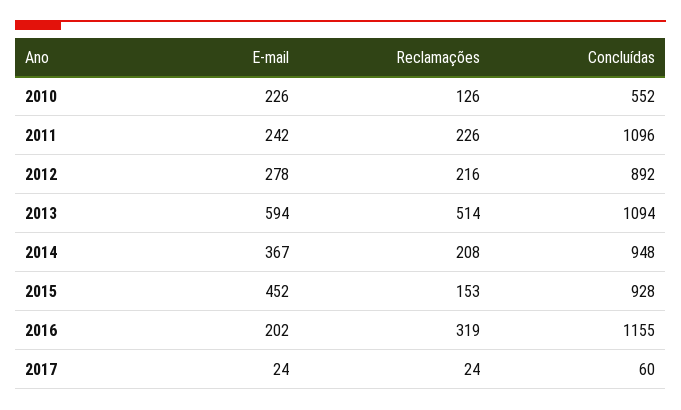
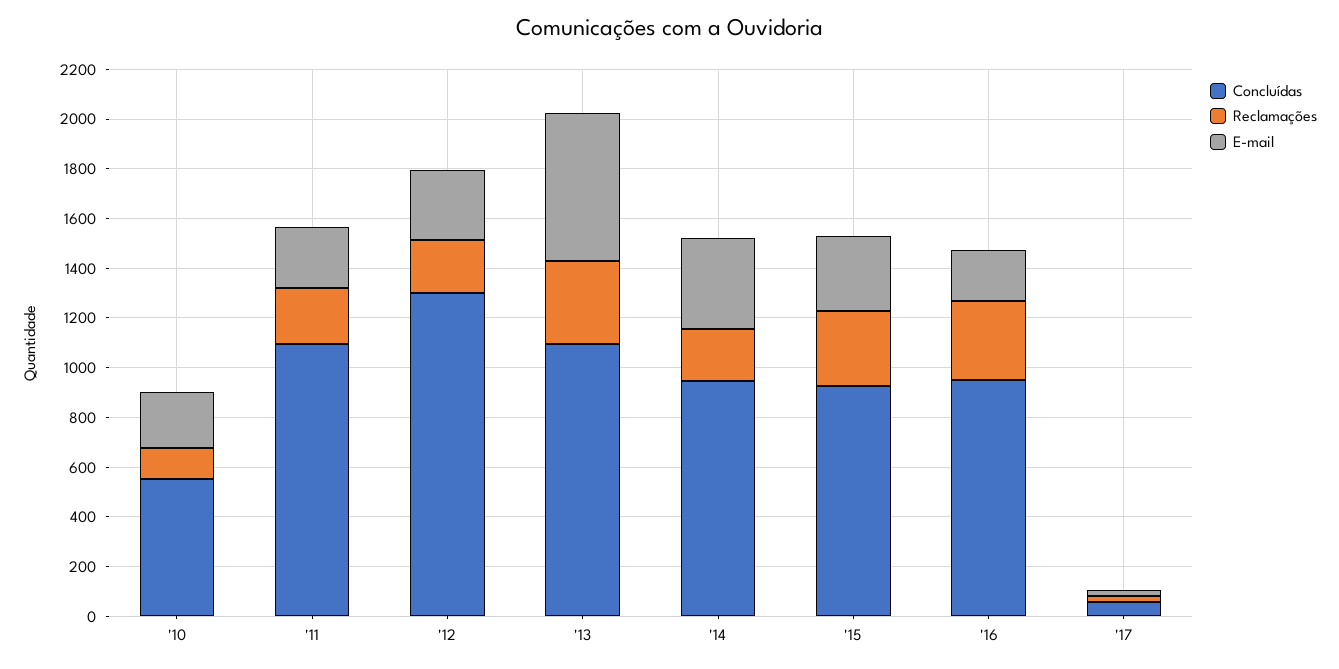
Concluídas, 2012: 892 -> 1300
Reclamações, 2013: 514 -> 350
E-mail, 2015: 452 -> 300
Reclamações, 2015: 153 -> 300
Concluídas, 2016: 1155 -> 950

